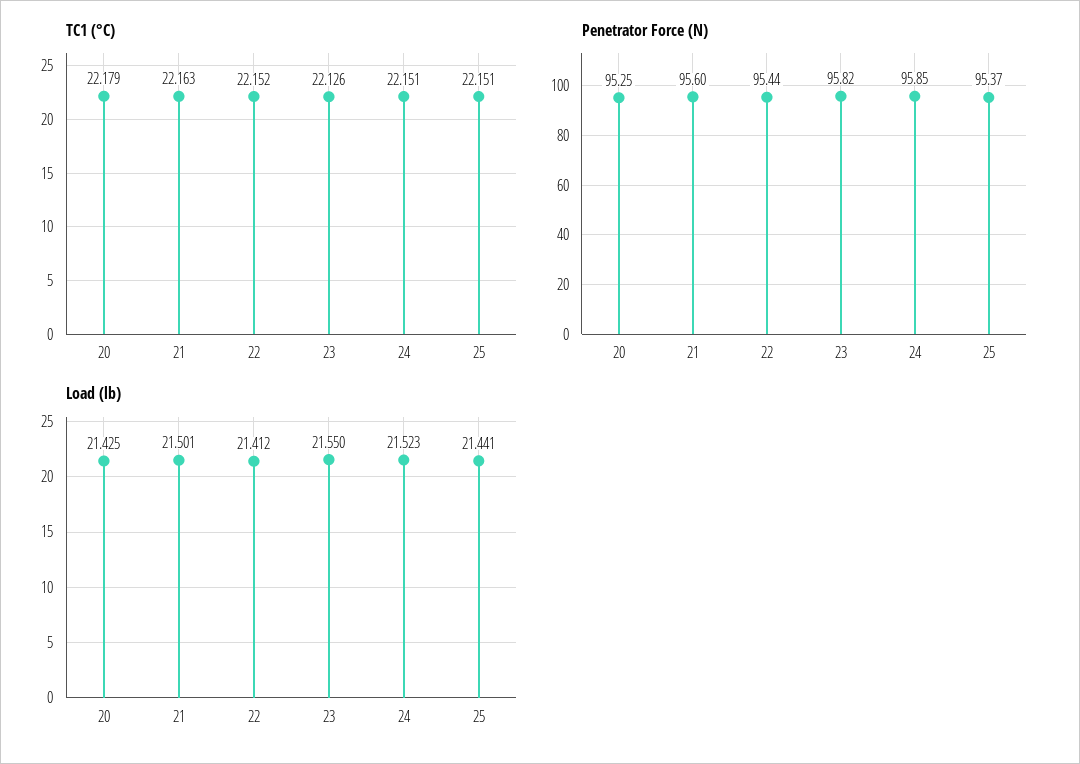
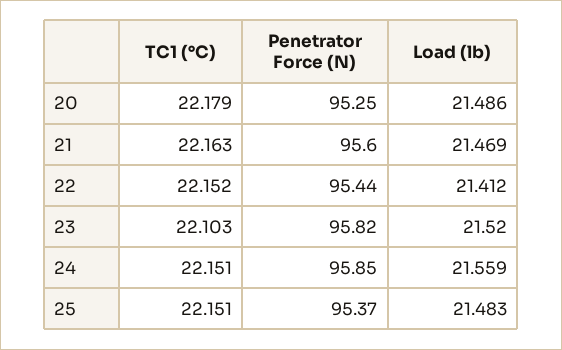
TC1 (°C), 23: 22.126 -> 22.103
Load (lb), 20: 21.425 -> 21.486
Load (lb), 21: 21.501 -> 21.469
Load (lb), 23: 21.55 -> 21.52
Load (lb), 24: 21.523 -> 21.559
Load (lb), 25: 21.441 -> 21.483

